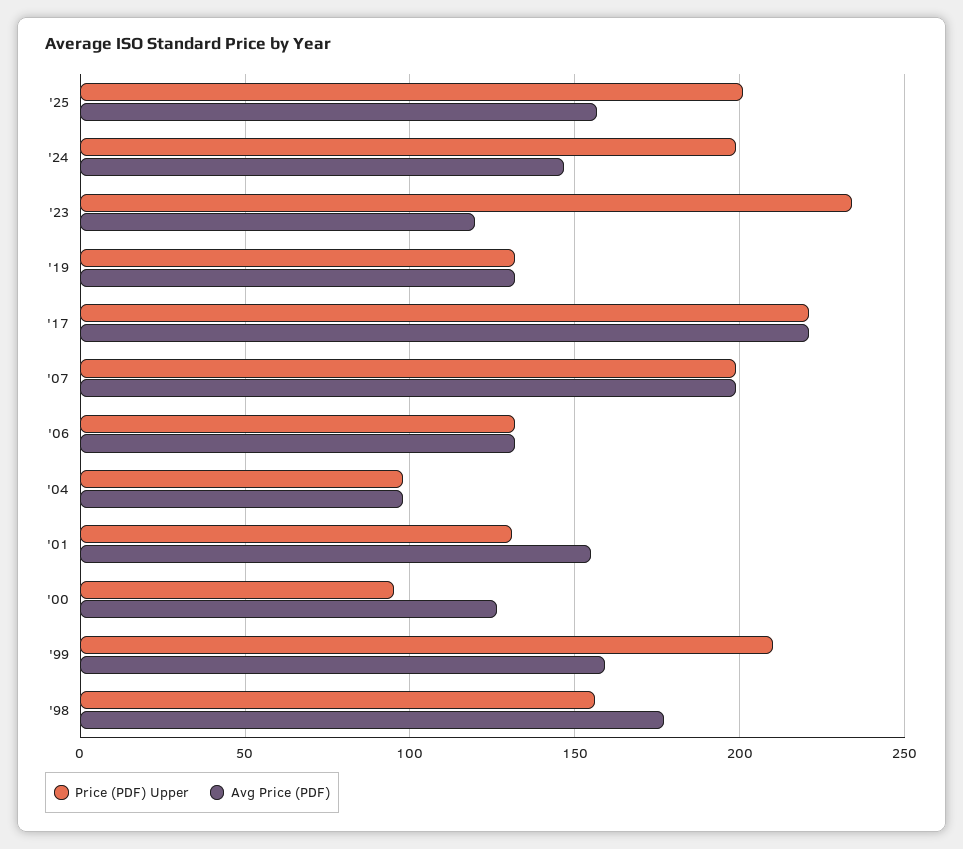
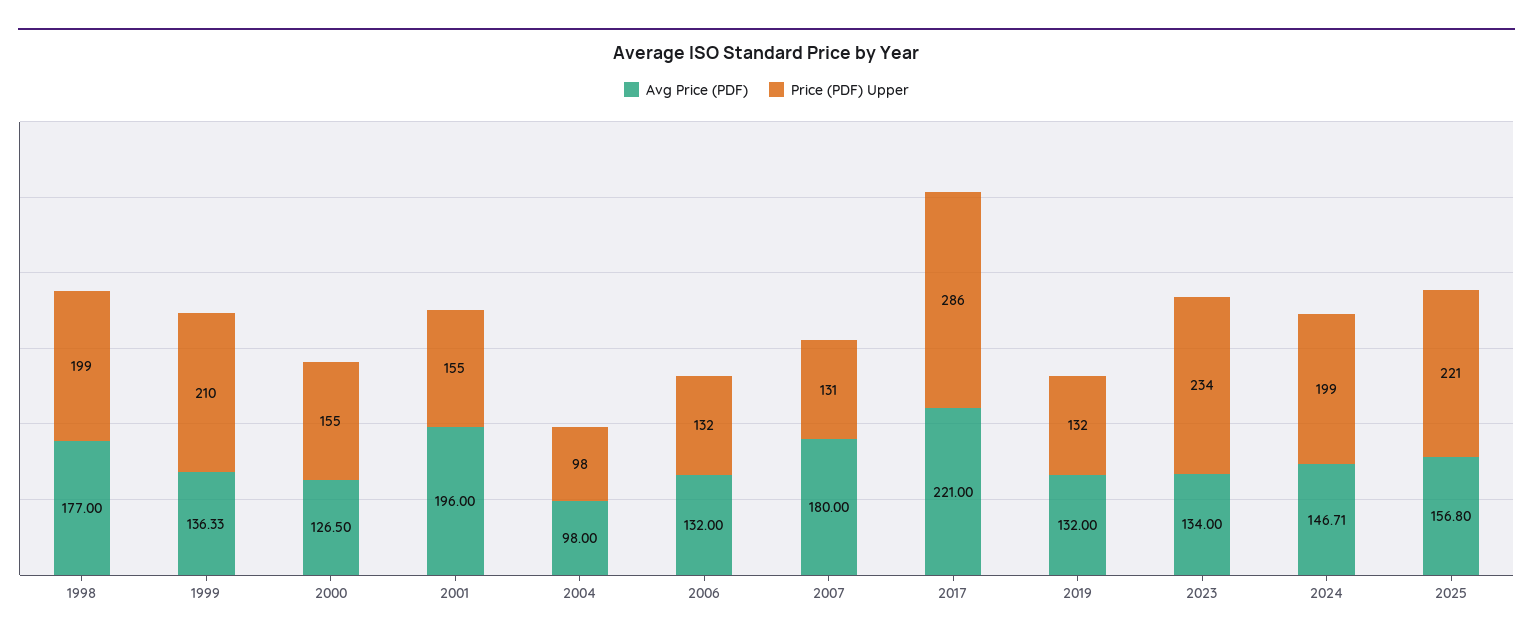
Price (PDF) Upper, '25: 200 -> 221
Avg Price (PDF), '23: 120 -> 134
Price (PDF) Upper, '17: 220 -> 286
Price (PDF) Upper, '07: 200 -> 131
Avg Price (PDF), '07: 200 -> 180
Price (PDF) Upper, '01: 130 -> 155
Avg Price (PDF), '01: 155 -> 196
Price (PDF) Upper, '00: 95 -> 155
Avg Price (PDF), '99: 160 -> 136.33
Price (PDF) Upper, '98: 155 -> 199

